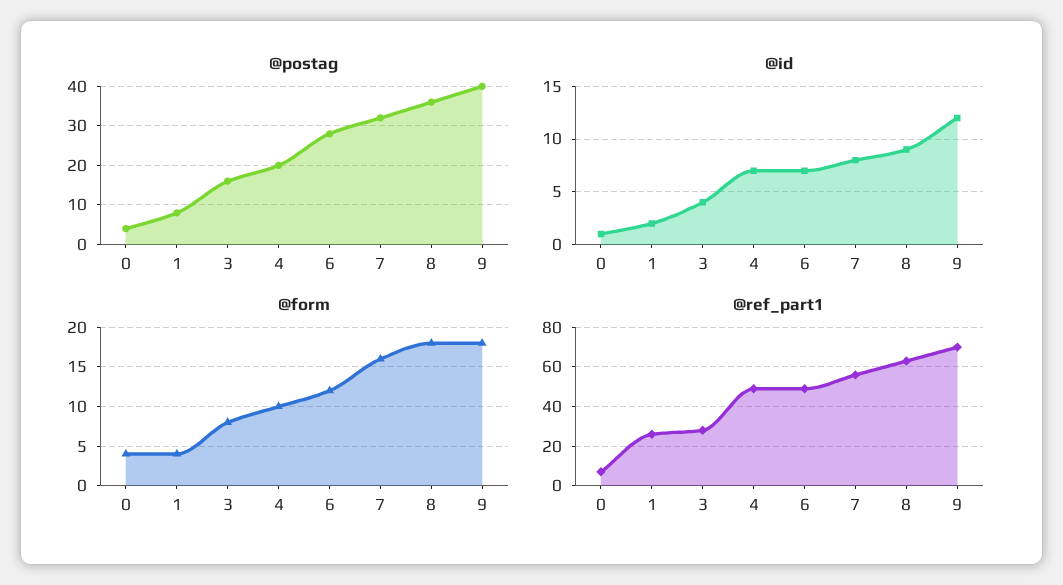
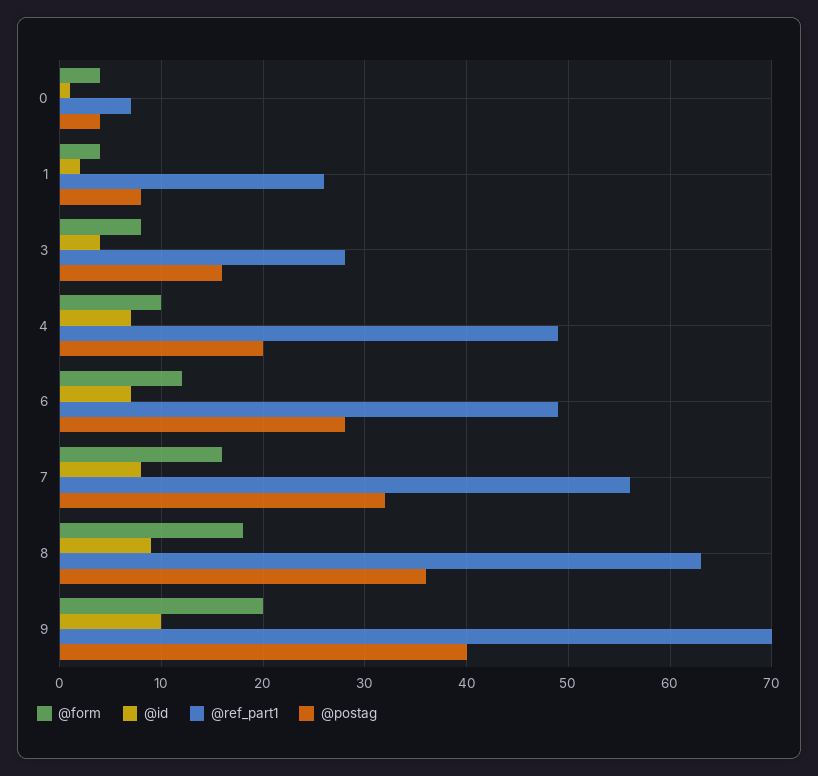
@id, 9: 12 -> 10
@form, 9: 18 -> 20

